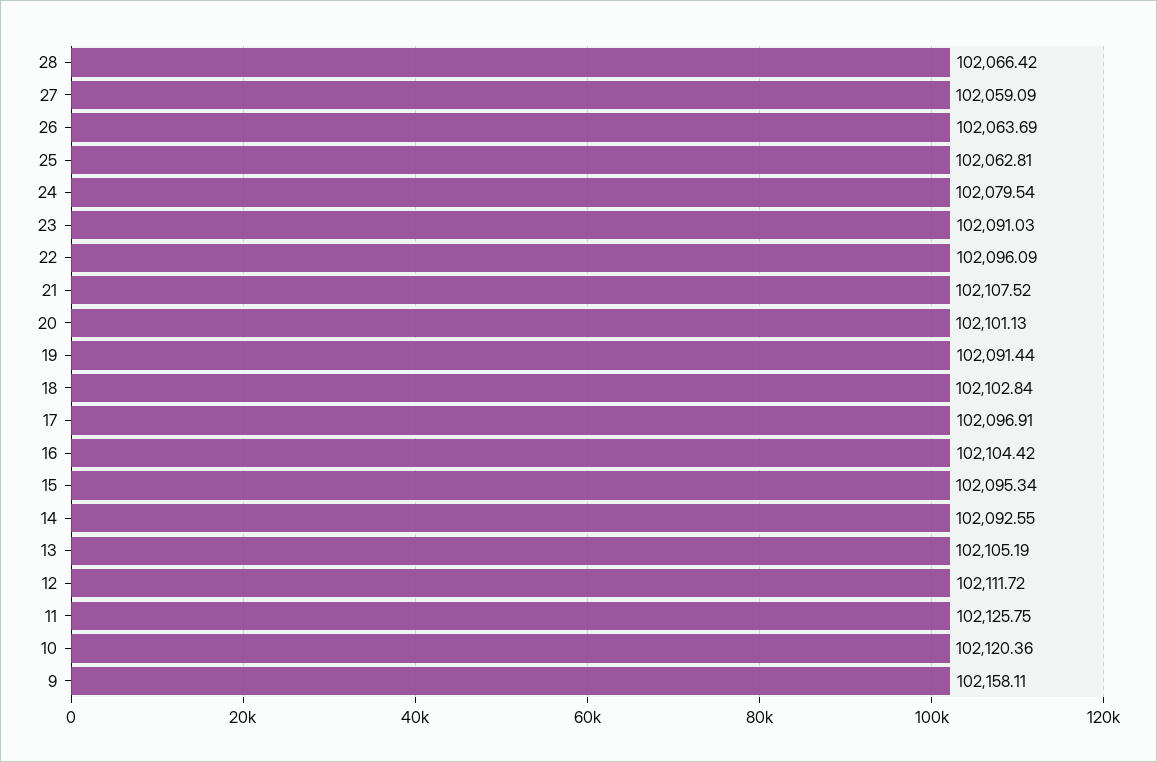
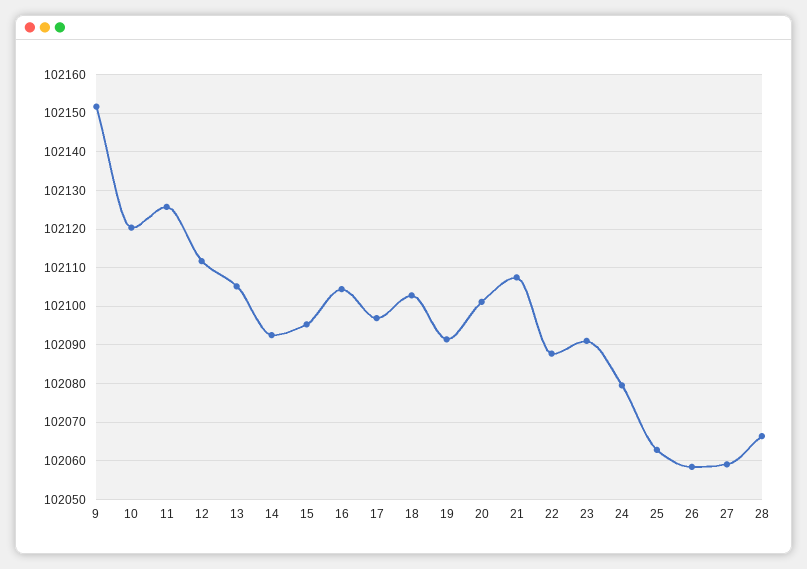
26: 102063.69 -> 102058
22: 102096.09 -> 102088
9: 102158.11 -> 102152

